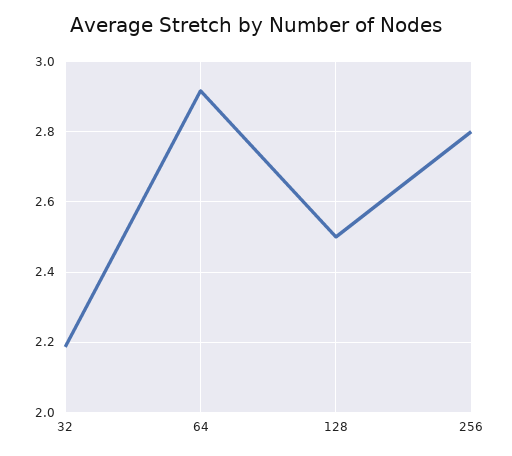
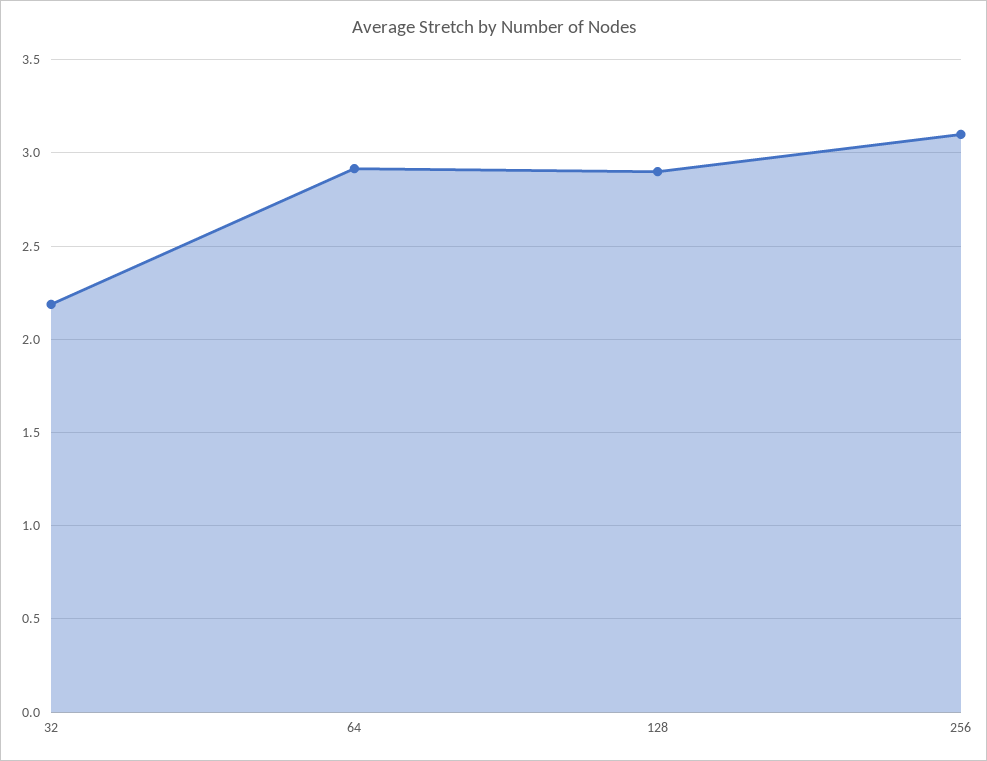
128: 2.5 -> 2.9
256: 2.8 -> 3.1

